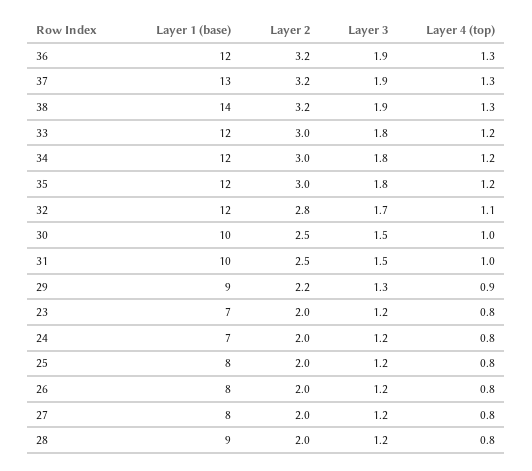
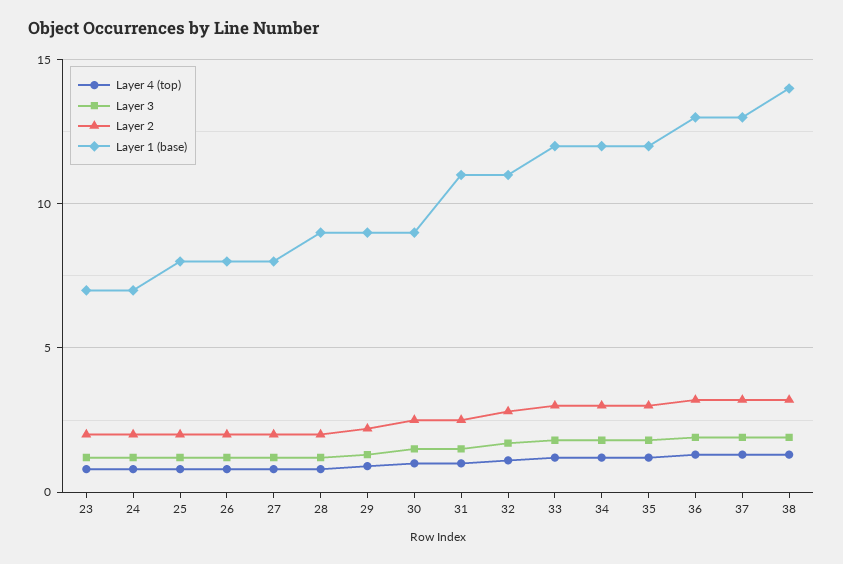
Layer 1 (base), 36: 12 -> 13
Layer 1 (base), 32: 12 -> 11
Layer 1 (base), 30: 10 -> 9
Layer 1 (base), 31: 10 -> 11

